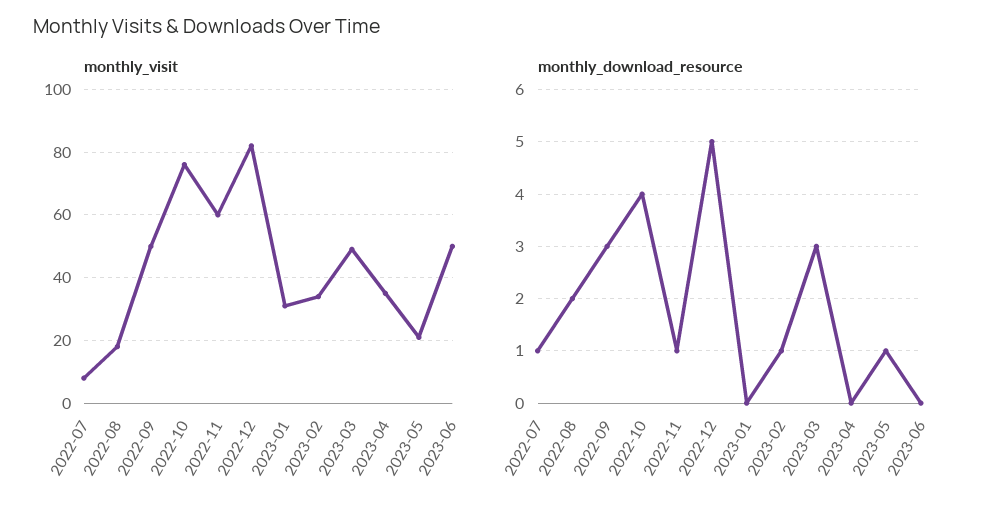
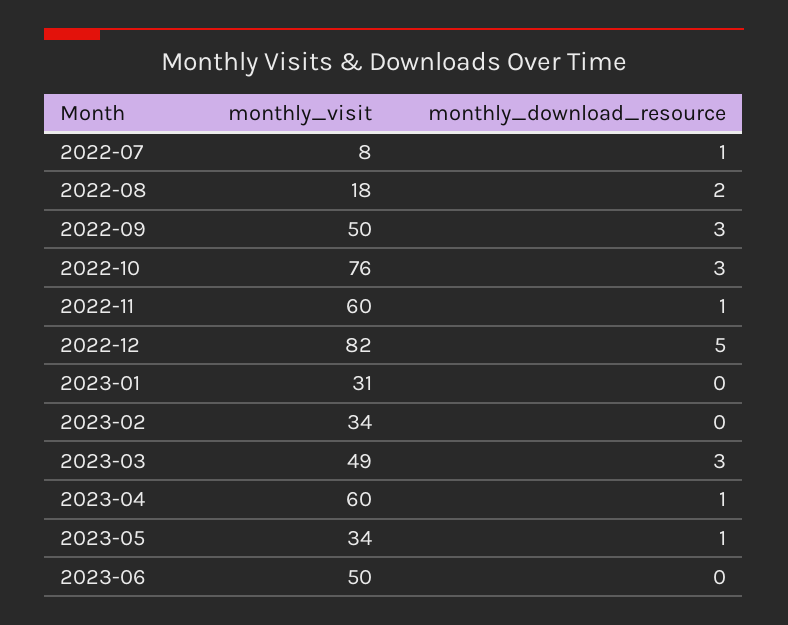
monthly_visit, 2023-04: 35 -> 60
monthly_visit, 2023-05: 20 -> 34
monthly_download_resource, 2022-10: 4 -> 3
monthly_download_resource, 2023-02: 1 -> 0
monthly_download_resource, 2023-04: 0 -> 1

